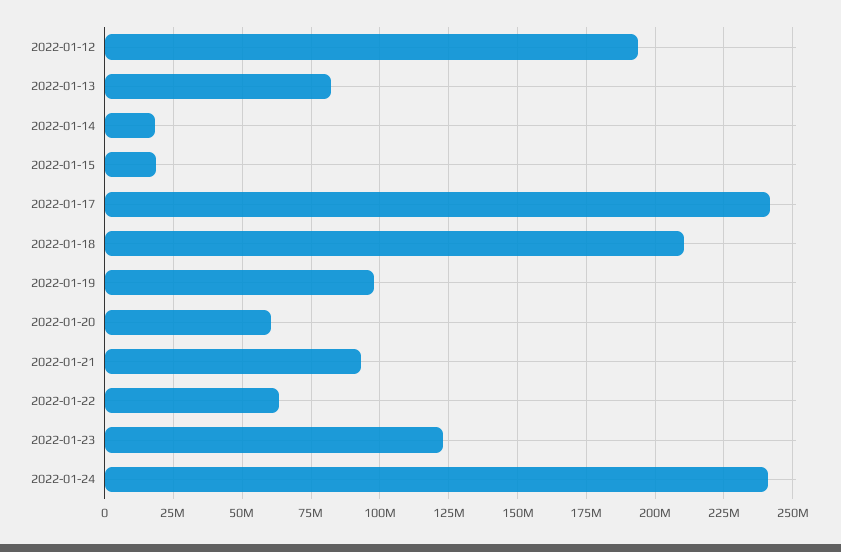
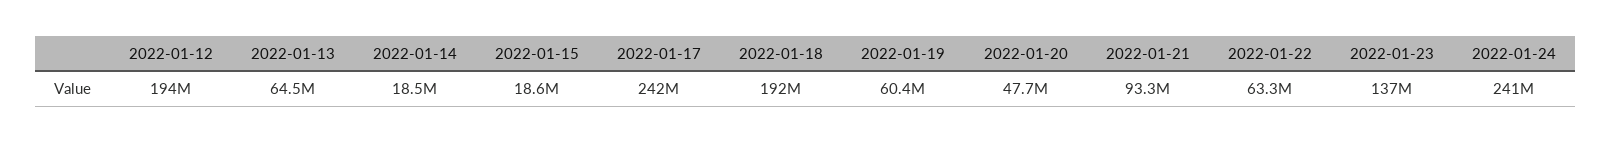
2022-01-13: 82500000 -> 64500000
2022-01-18: 210000000 -> 192000000
2022-01-19: 97500000 -> 60400000
2022-01-20: 60000000 -> 47700000
2022-01-23: 122500000 -> 137000000

